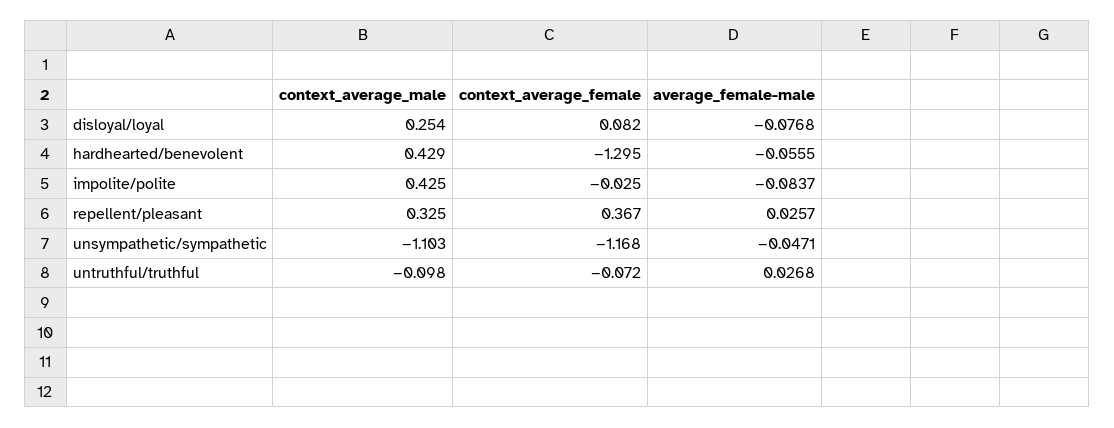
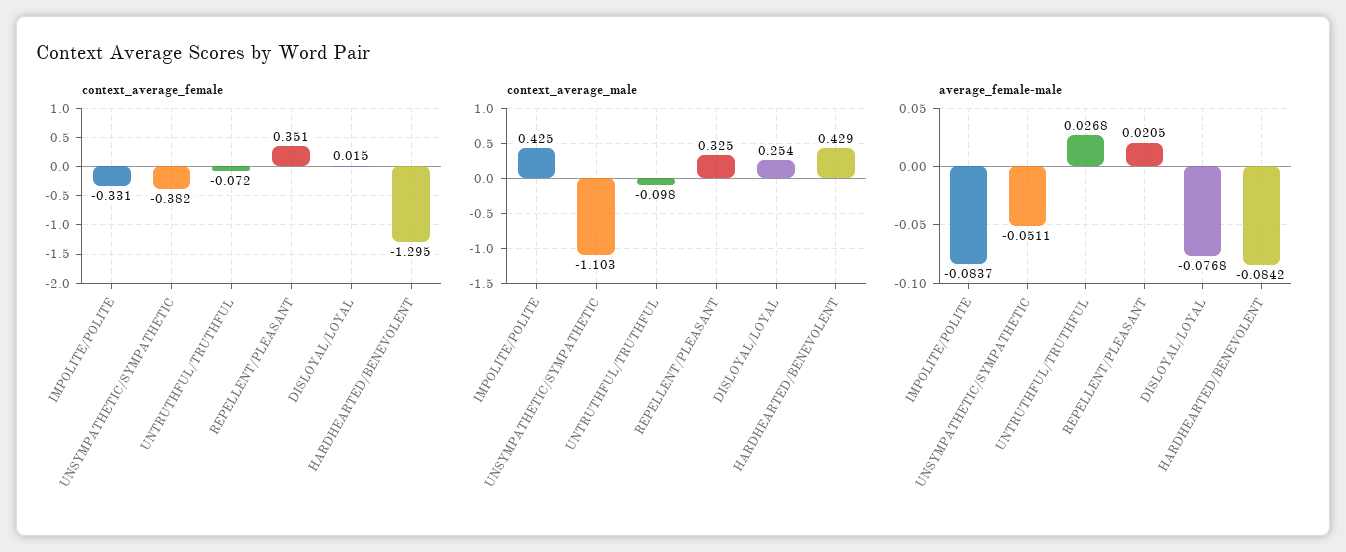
context_average_female, disloyal/loyal: 0.082 -> 0.015
average_female-male, hardhearted/benevolent: -0.0555 -> -0.0842
context_average_female, impolite/polite: -0.025 -> -0.331
context_average_female, repellent/pleasant: 0.367 -> 0.351
average_female-male, repellent/pleasant: 0.0257 -> 0.0205
context_average_female, unsympathetic/sympathetic: -1.168 -> -0.382
average_female-male, unsympathetic/sympathetic: -0.0471 -> -0.0511

